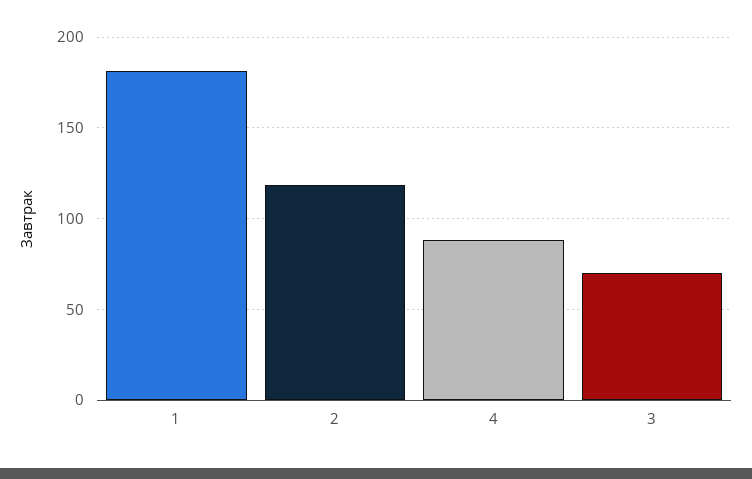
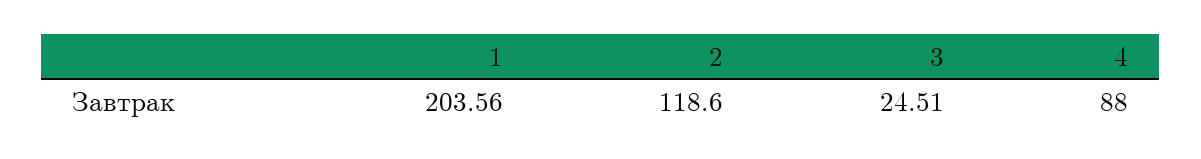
1: 180 -> 203.56
3: 70 -> 24.51

